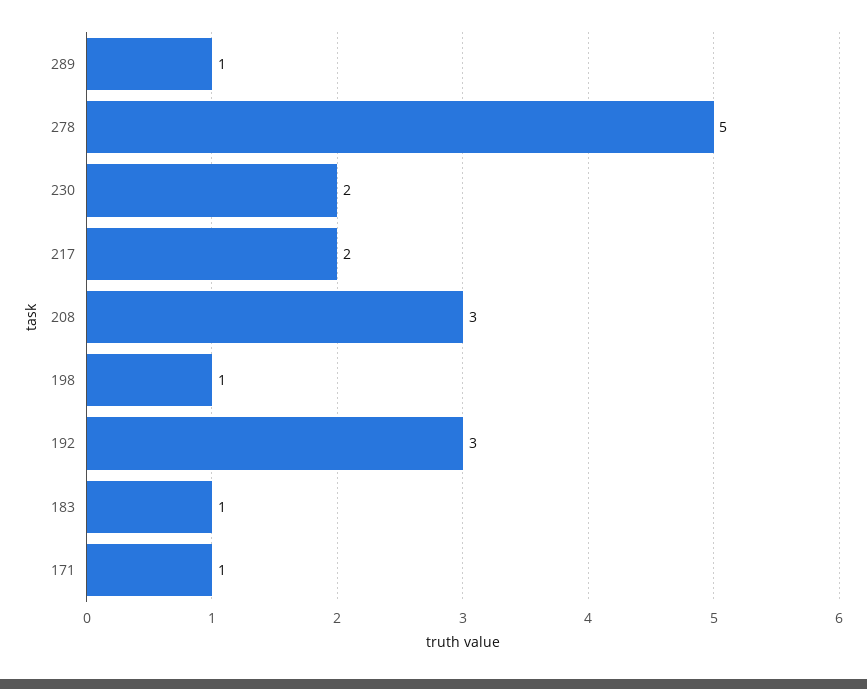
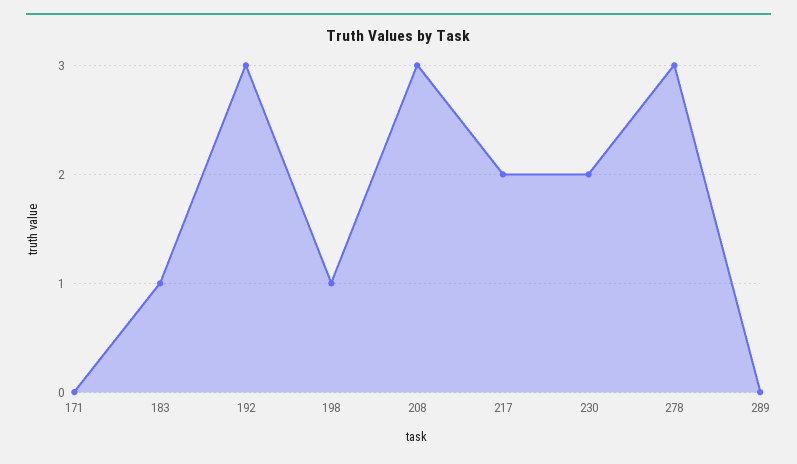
289: 1 -> 0
278: 5 -> 3
171: 1 -> 0

